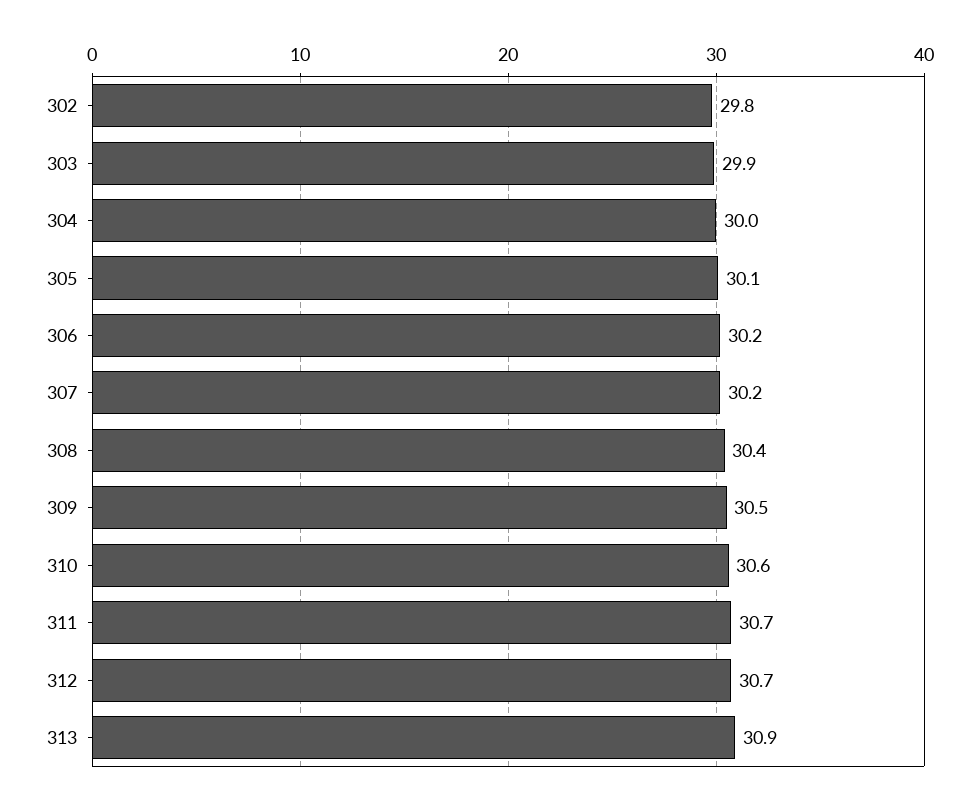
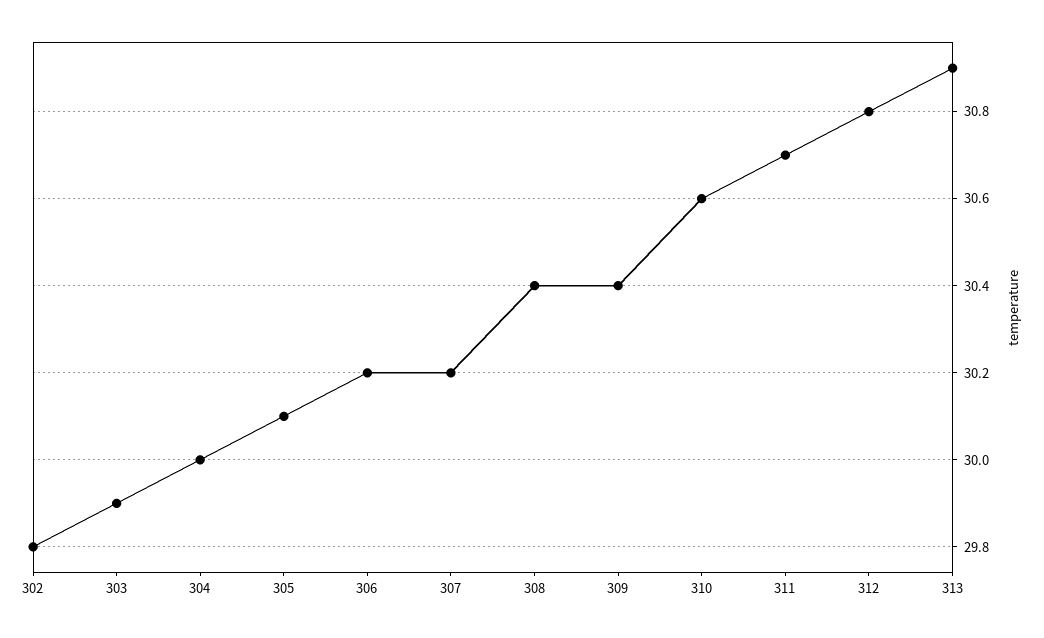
309: 30.5 -> 30.4
312: 30.7 -> 30.8

